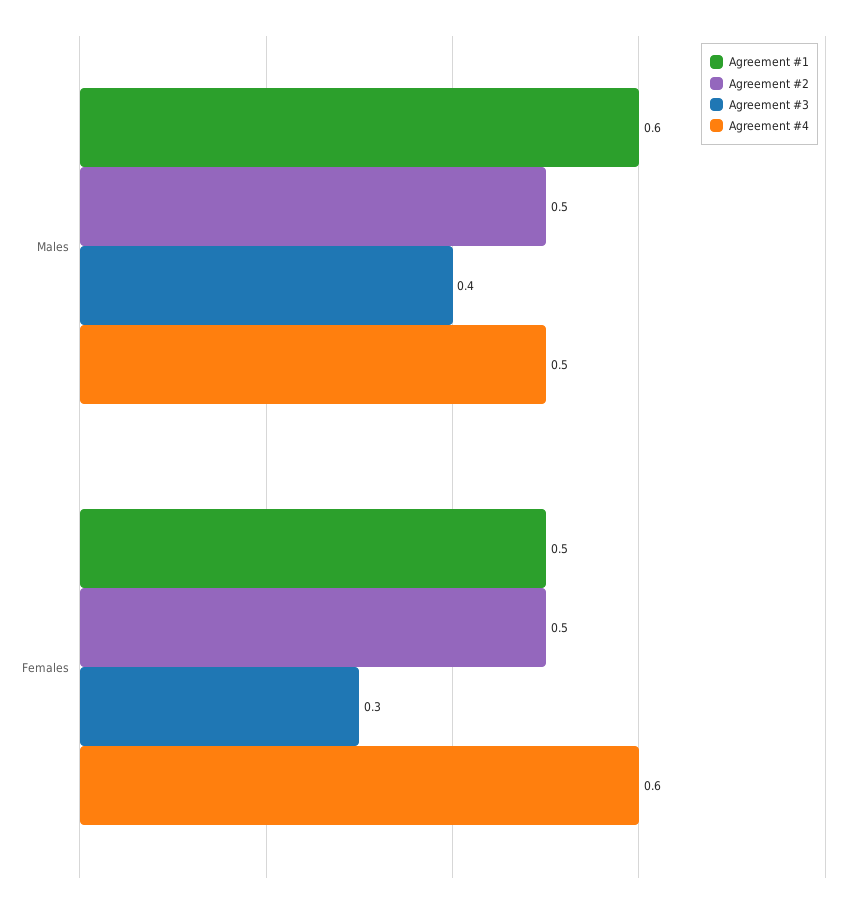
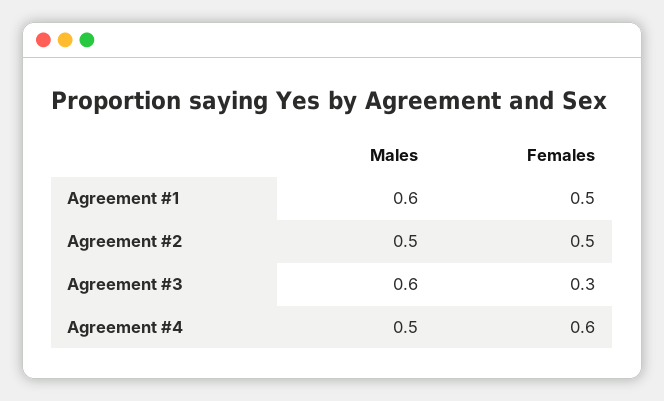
Agreement #3, Males: 0.4 -> 0.6

